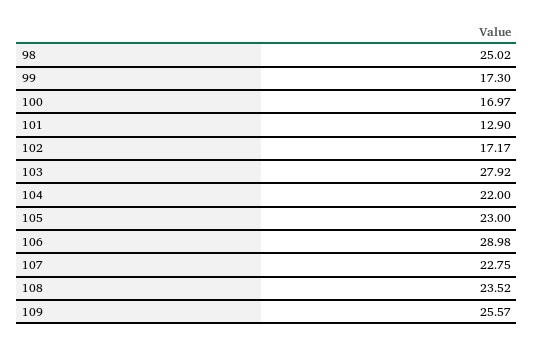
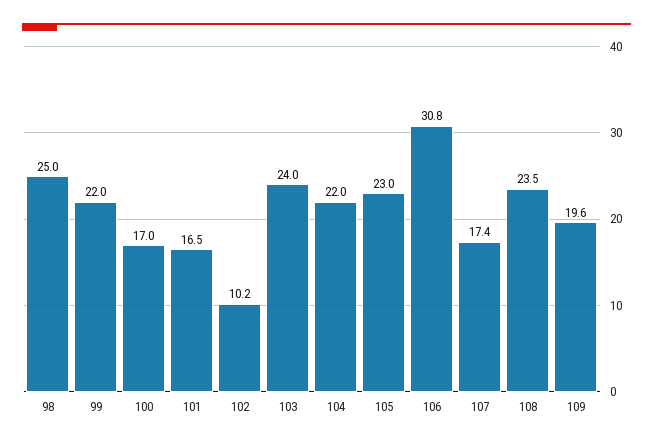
99: 17.3 -> 22
101: 12.9 -> 16.5
102: 17.17 -> 10.2
103: 27.92 -> 24
106: 28.98 -> 30.8
107: 22.75 -> 17.4
109: 25.57 -> 19.6

